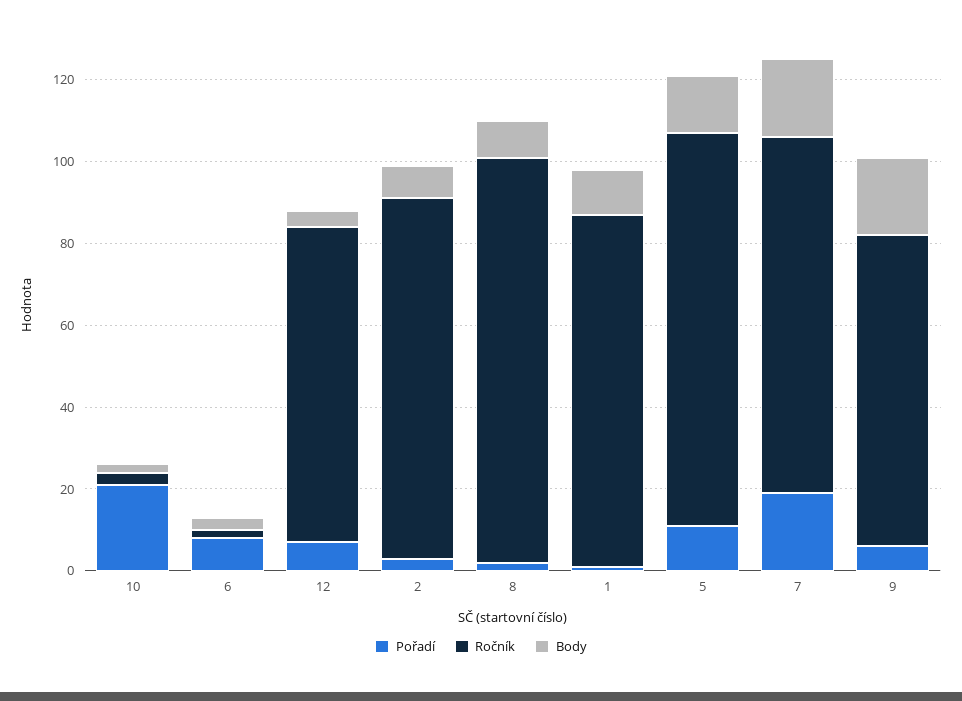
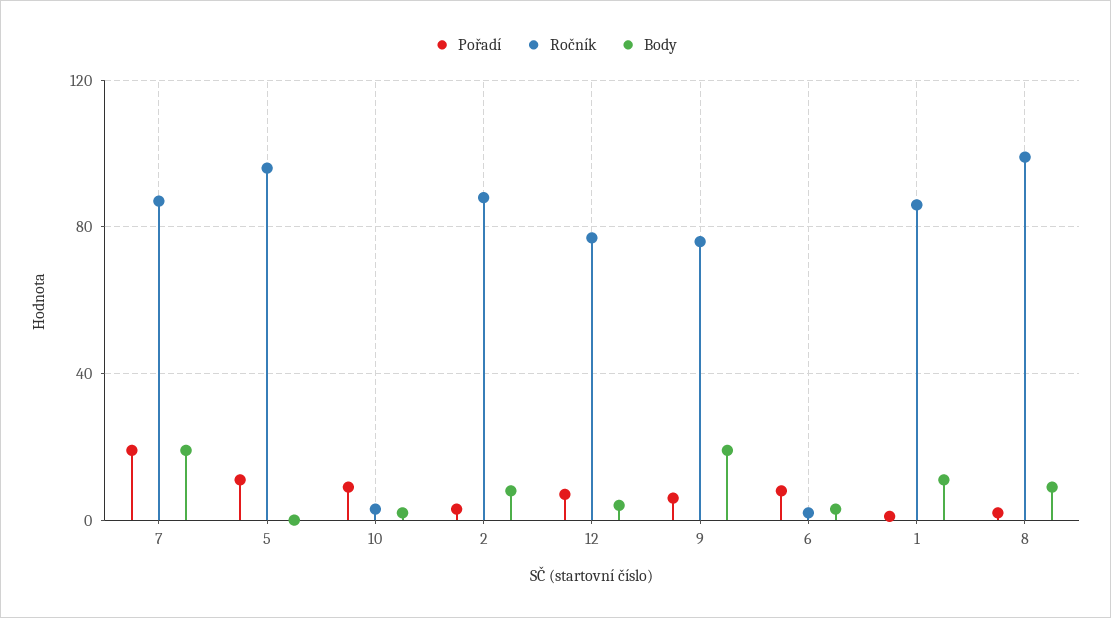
Pořadí, 10: 20 -> 10
Body, 5: 15 -> 0

